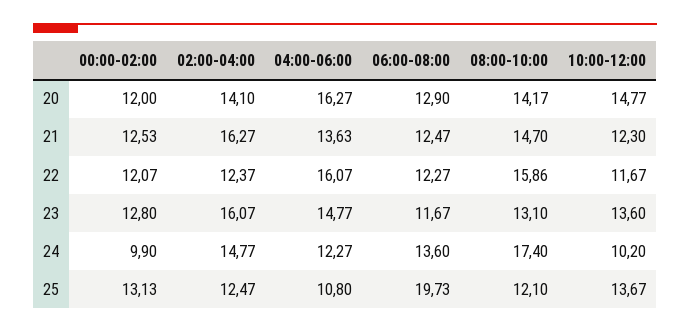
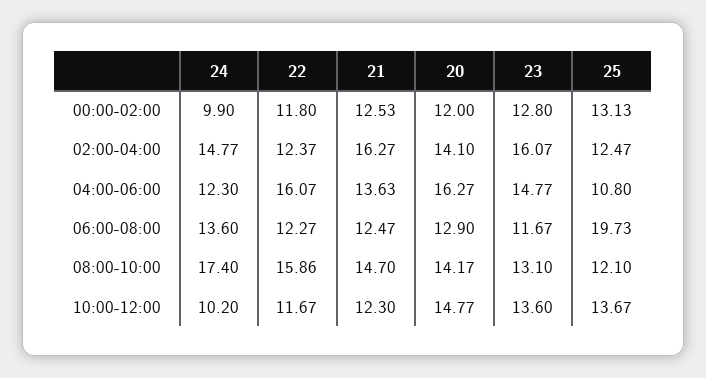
00:00-02:00, 22: 12.07 -> 11.8
04:00-06:00, 24: 12.27 -> 12.3

